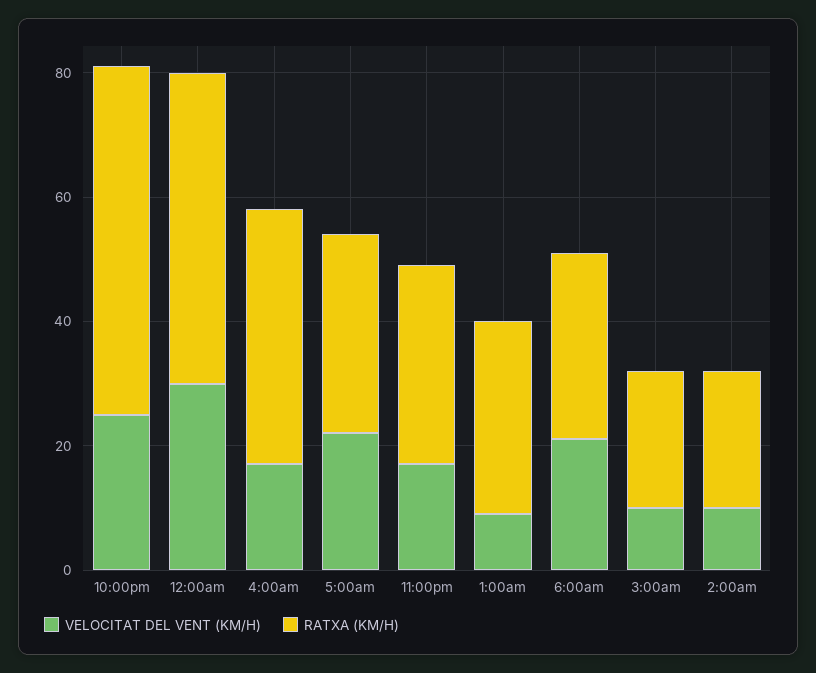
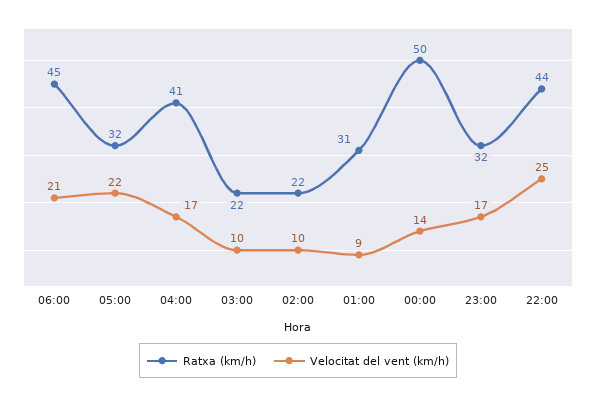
RATXA (KM/H), 10:00pm: 55 -> 44
VELOCITAT DEL VENT (KM/H), 12:00am: 30 -> 14
RATXA (KM/H), 6:00am: 30 -> 45

